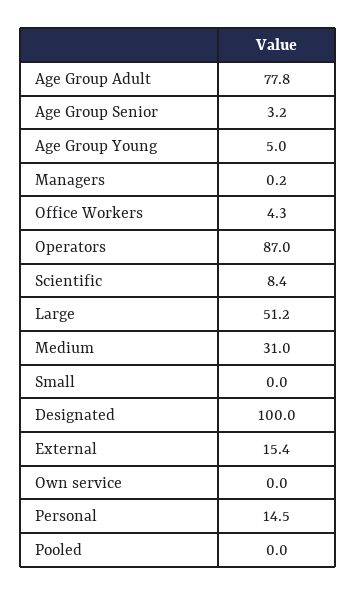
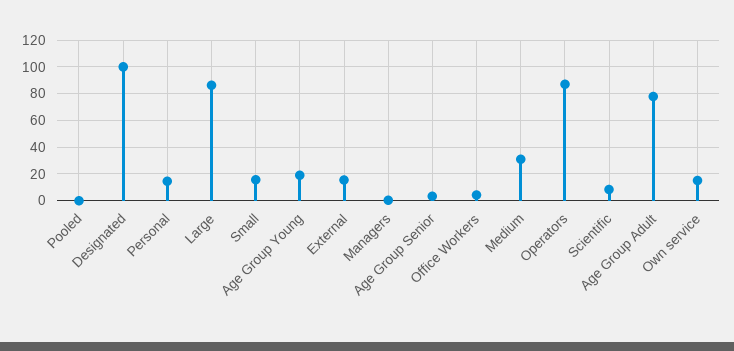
Age Group Young: 5 -> 20
Large: 51.2 -> 85
Small: 0 -> 15
Own service: 0 -> 15

